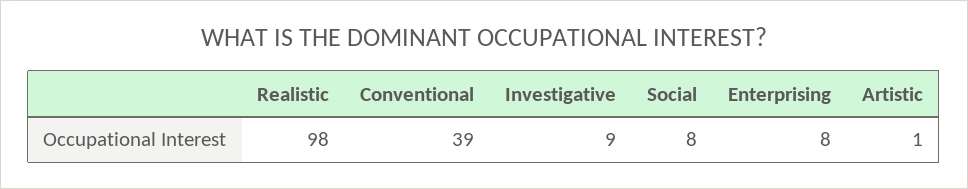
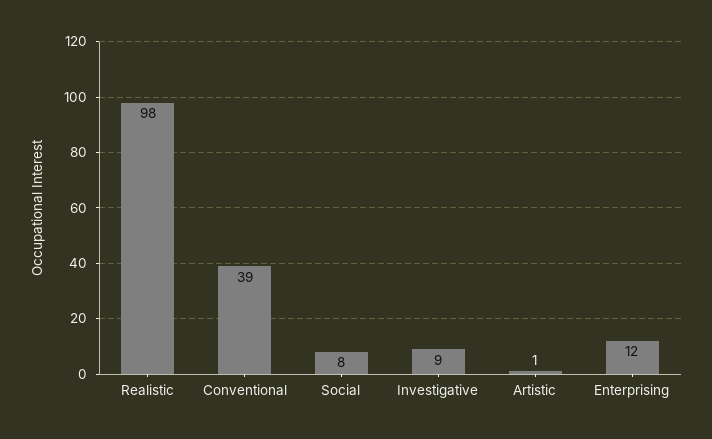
Enterprising: 8 -> 12

